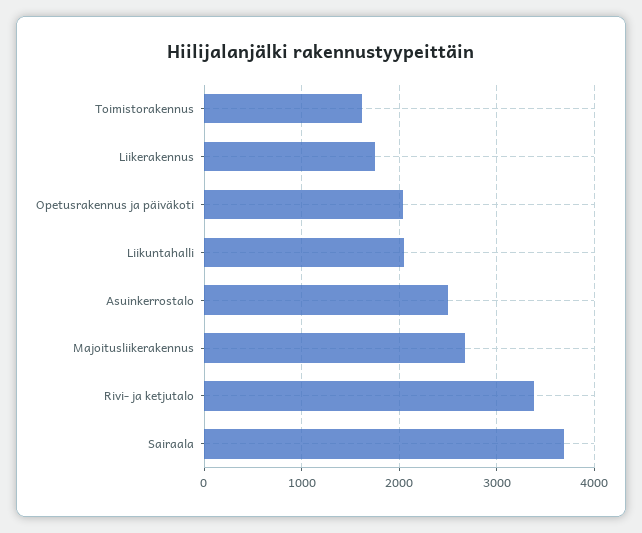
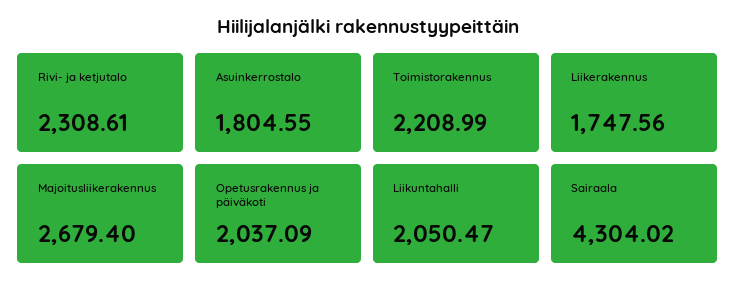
Toimistorakennus: 1600 -> 2208.99
Asuinkerrostalo: 2500 -> 1804.55
Rivi- ja ketjutalo: 3400 -> 2308.61
Sairaala: 3700 -> 4304.02

